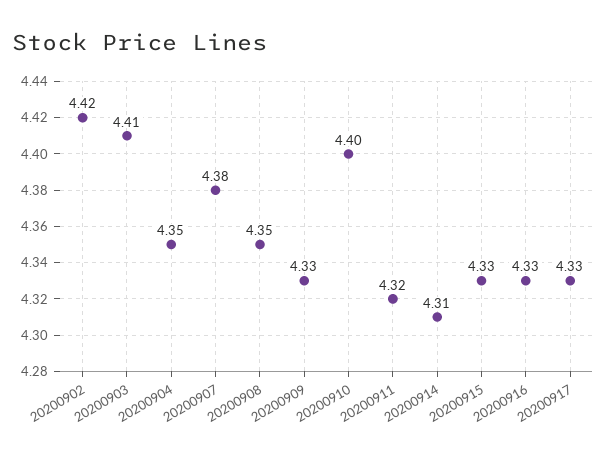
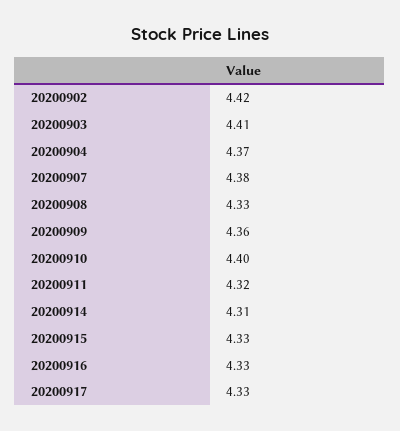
20200904: 4.35 -> 4.37
20200908: 4.35 -> 4.33
20200909: 4.33 -> 4.36

